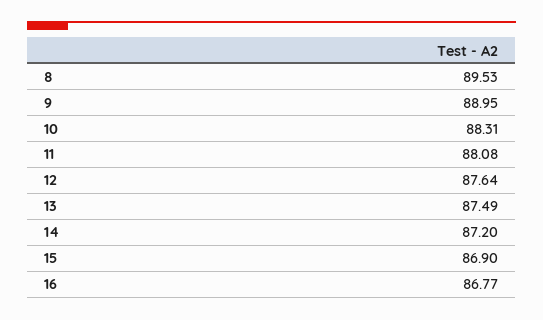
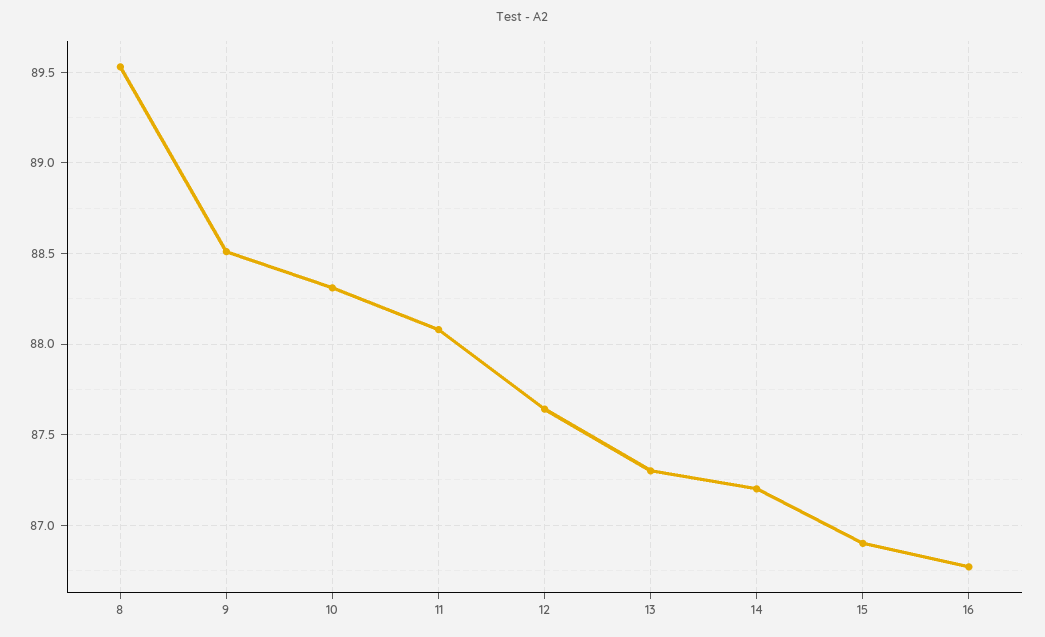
9: 88.95 -> 88.5
13: 87.49 -> 87.3

